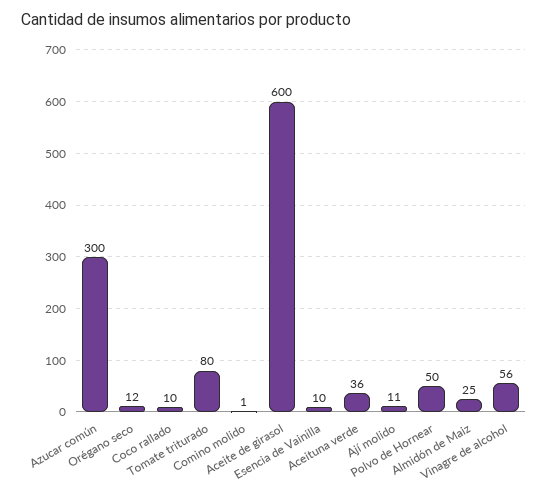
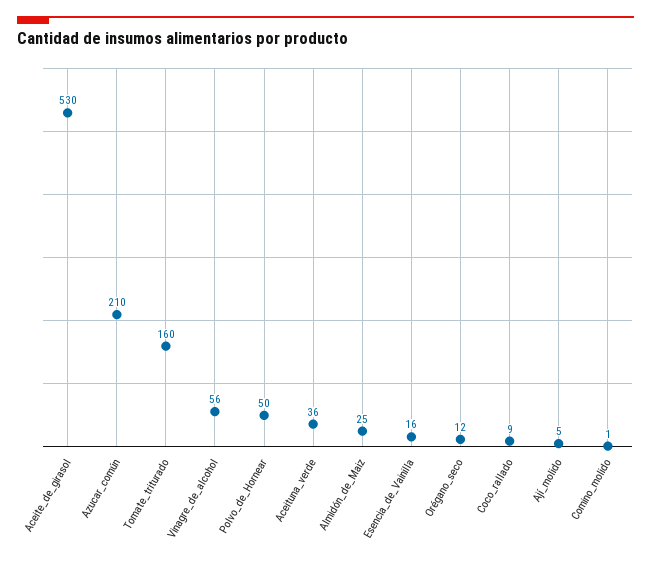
Azucar común: 300 -> 210
Coco rallado: 10 -> 9
Tomate triturado: 80 -> 160
Aceite de girasol: 600 -> 530
Esencia de Vainilla: 10 -> 16
Ají molido: 11 -> 5

